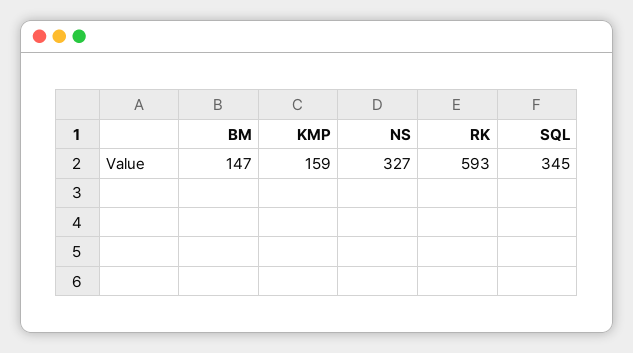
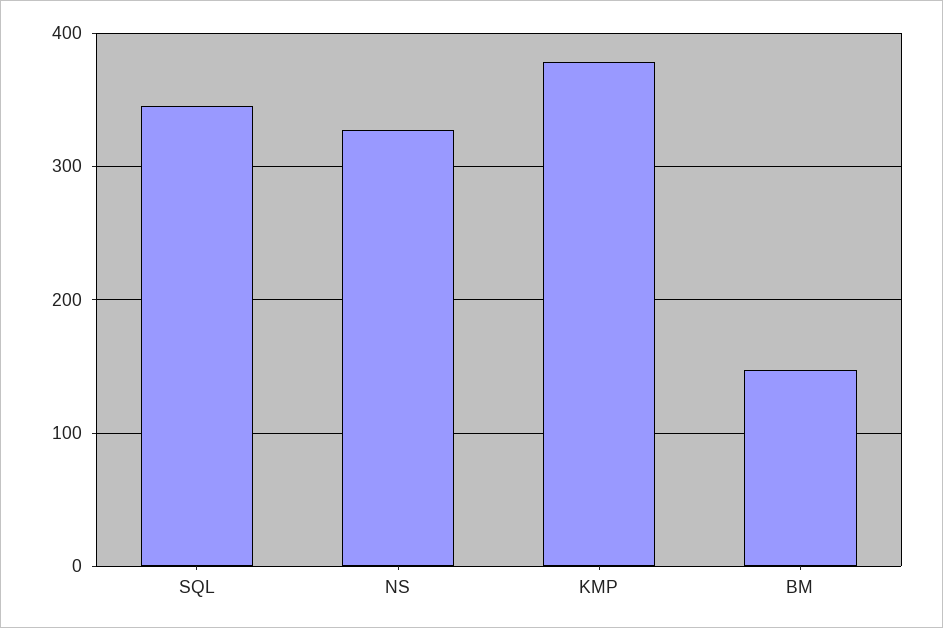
KMP: 159 -> 380
RK: 593 -> none

